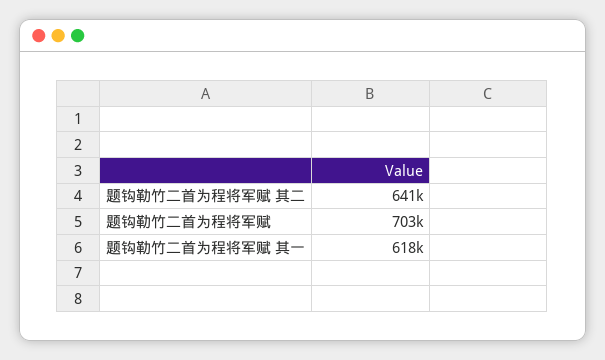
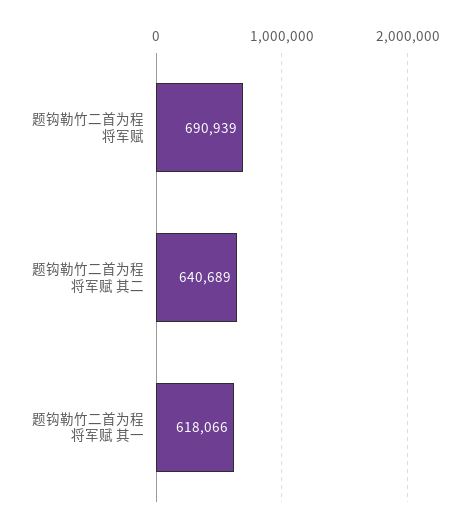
题钩勒竹二首为程将军赋: 703000 -> 690939

